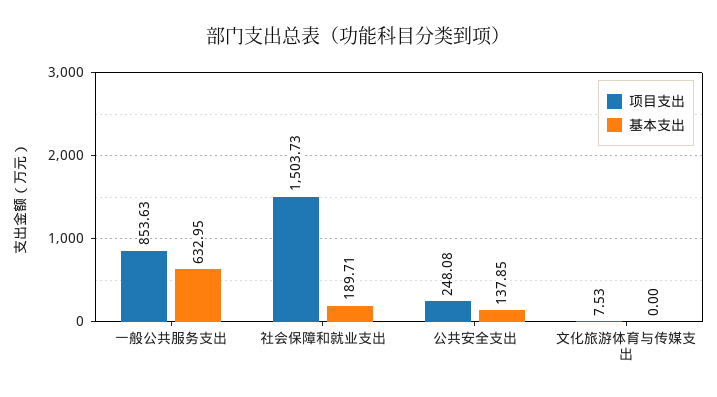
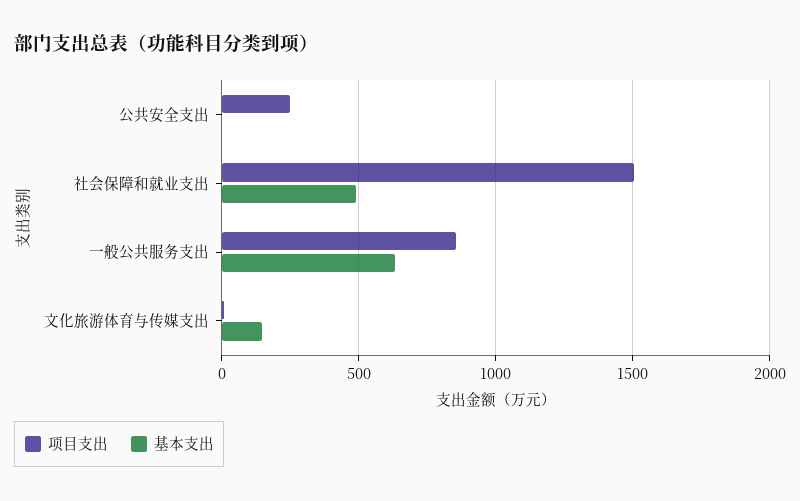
基本支出, 社会保障和就业支出: 189.71 -> 500
基本支出, 公共安全支出: 137.85 -> 0
基本支出, 文化旅游体育与传媒支出: 0 -> 150

